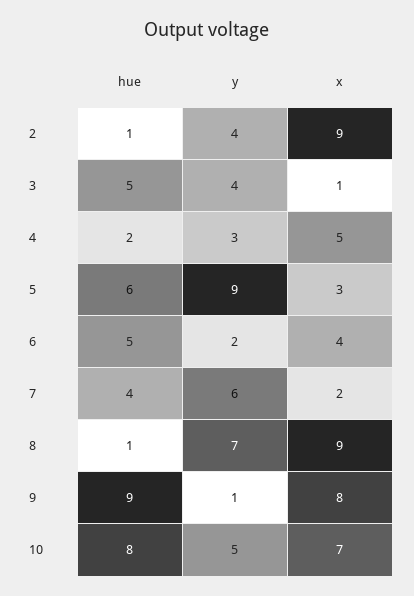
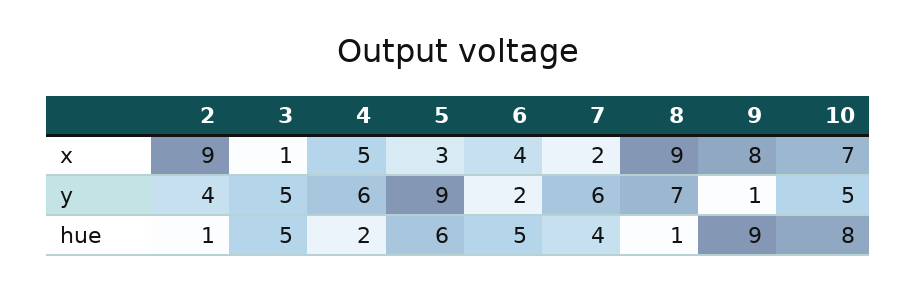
y, 3: 4 -> 5
y, 4: 3 -> 6

